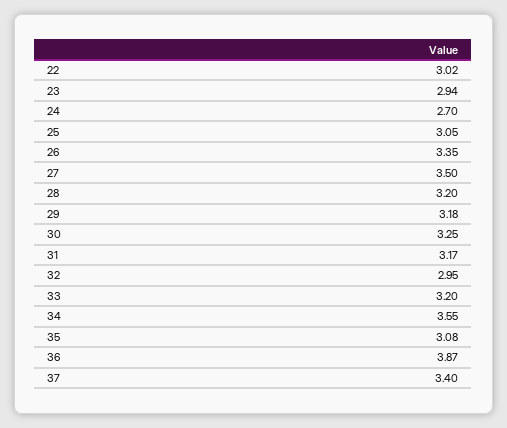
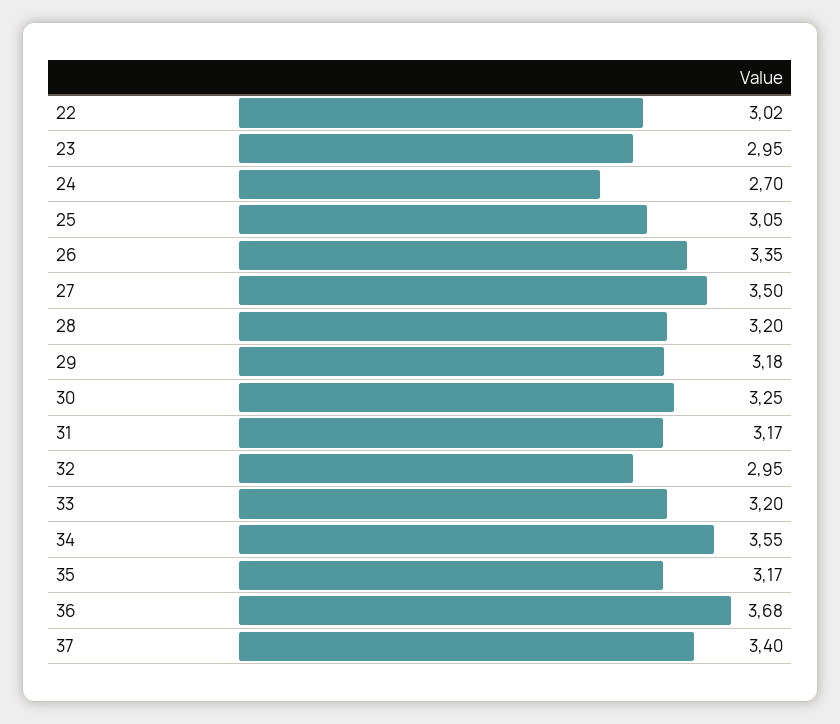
23: 2.94 -> 2.95
35: 3.08 -> 3.17
36: 3.87 -> 3.68

